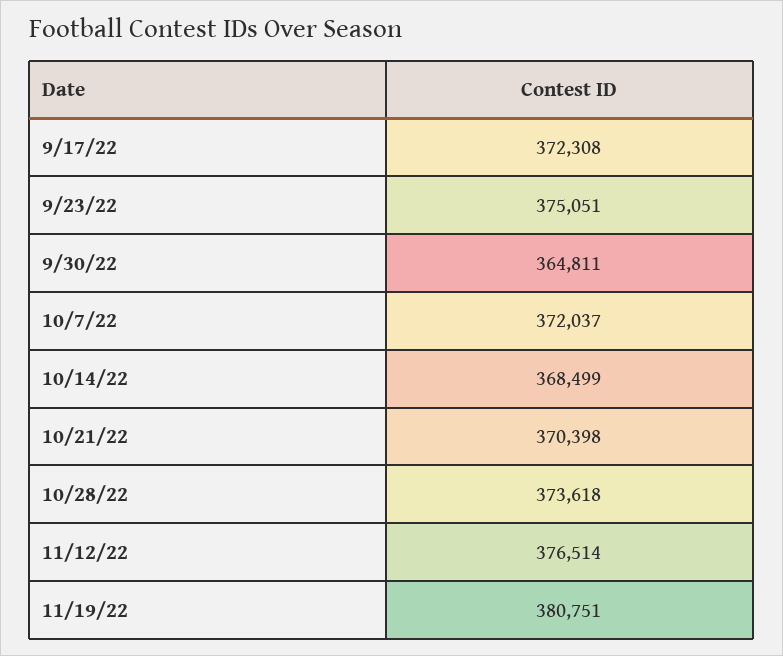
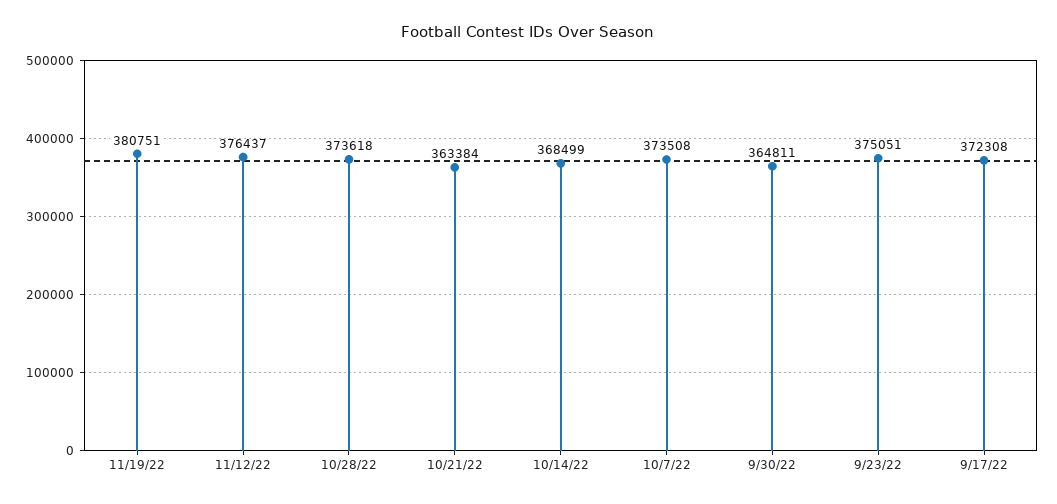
10/7/22: 372037 -> 373508
10/21/22: 370398 -> 363384
11/12/22: 376514 -> 376437

